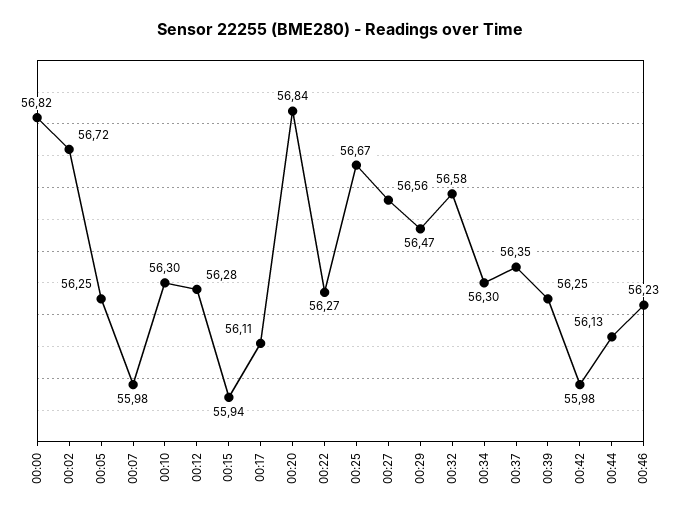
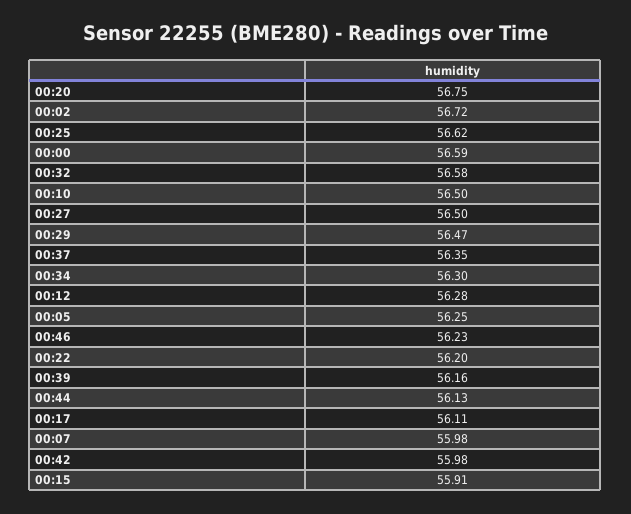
00:00: 56.82 -> 56.59
00:10: 56.3 -> 56.5
00:15: 55.94 -> 55.91
00:20: 56.84 -> 56.75
00:22: 56.27 -> 56.2
00:25: 56.67 -> 56.62
00:27: 56.56 -> 56.5
00:39: 56.25 -> 56.16

